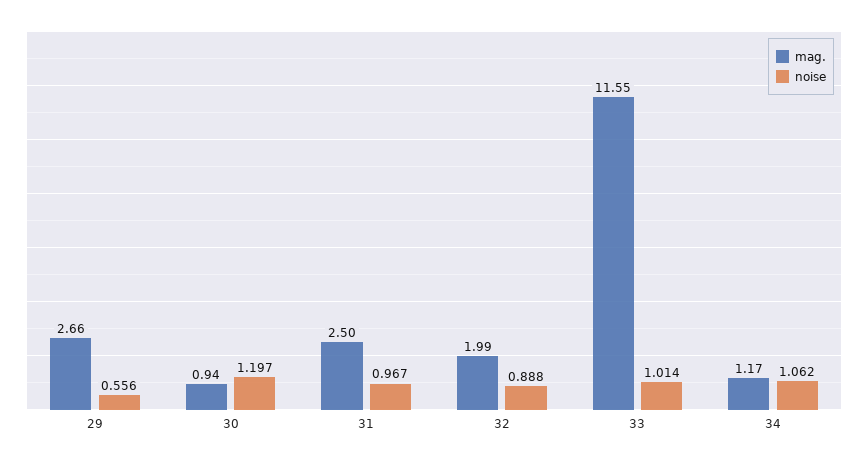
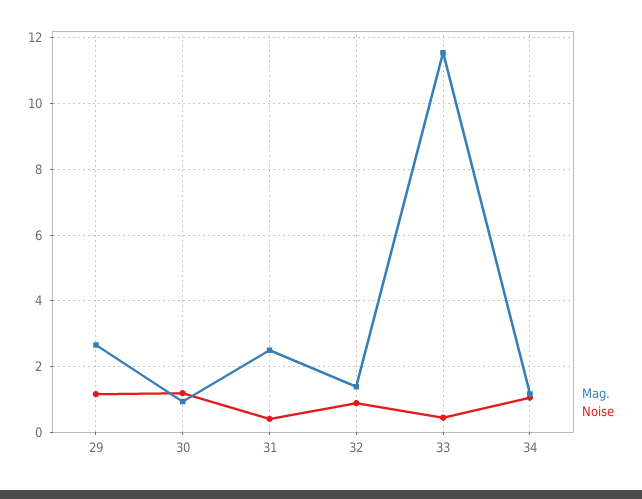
noise, 29: 0.556 -> 1.2
noise, 31: 0.967 -> 0.4
mag., 32: 1.99 -> 1.4
noise, 33: 1.014 -> 0.4

